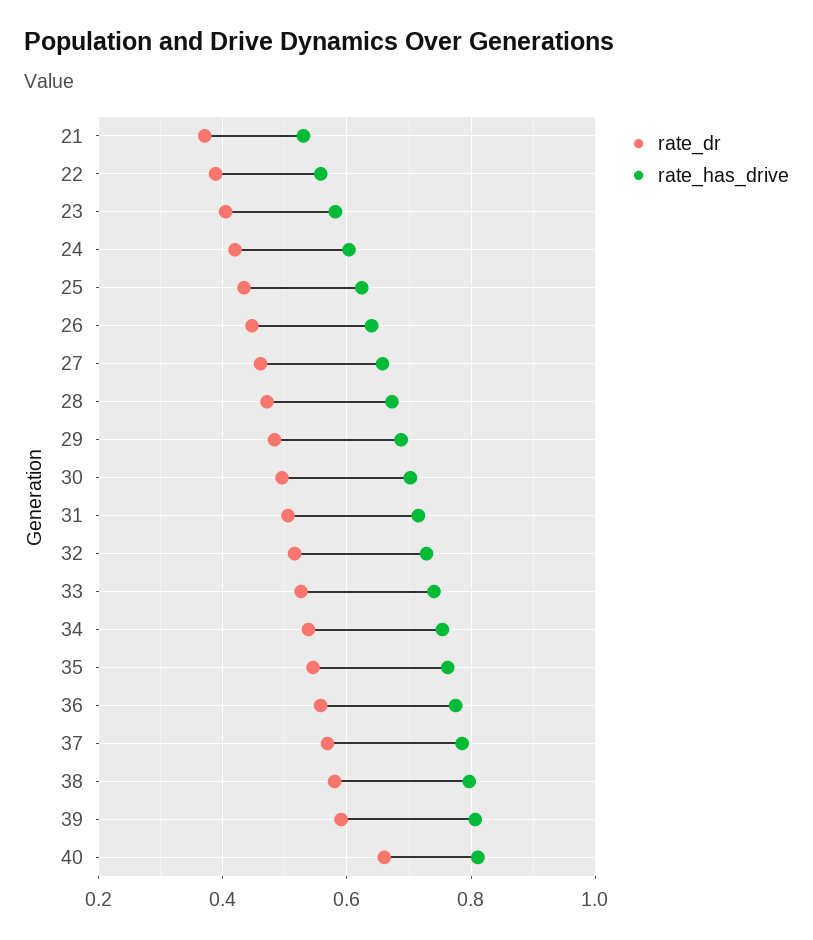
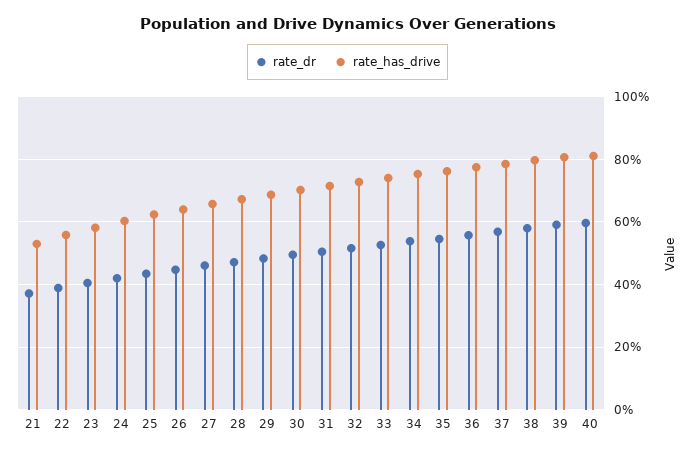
rate_dr, 40: 0.66 -> 0.6

